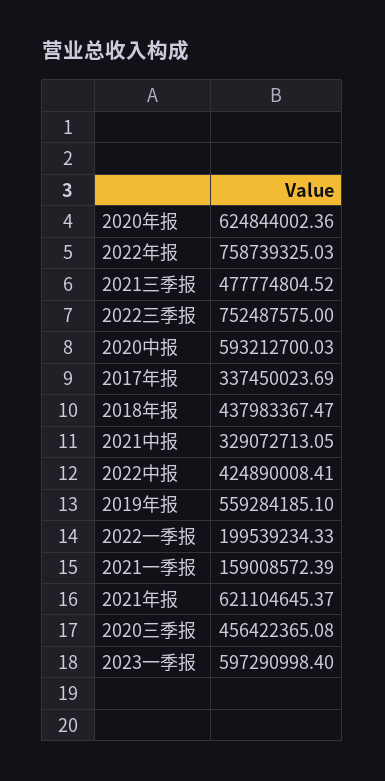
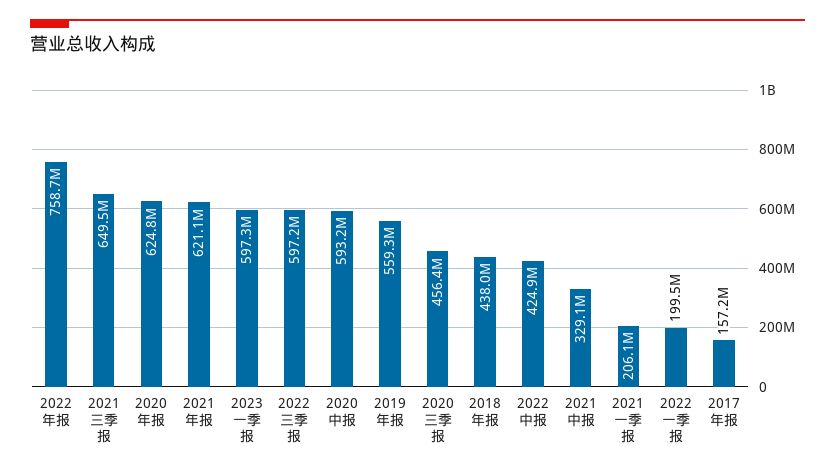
2021三季报: 477774804.52 -> 649500000
2022三季报: 752487575 -> 597200000
2017年报: 337450023.69 -> 157200000
2021一季报: 159008572.39 -> 206100000

